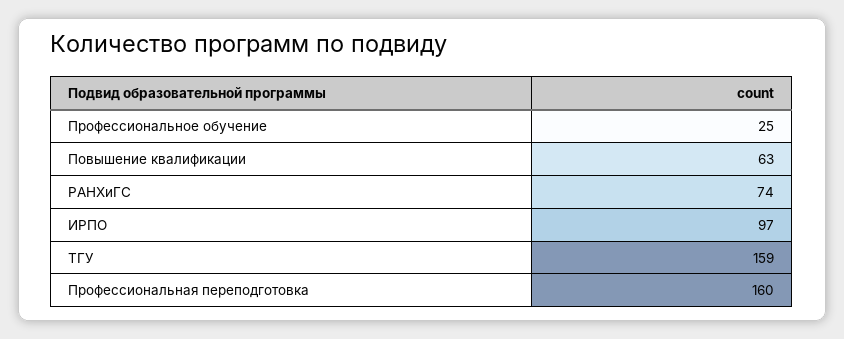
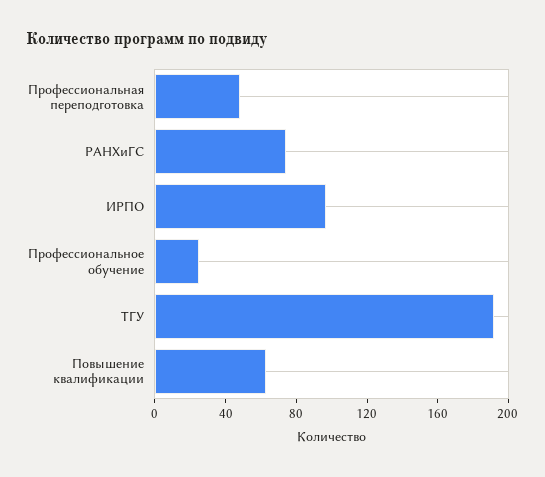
ТГУ: 159 -> 190
Профессиональная переподготовка: 160 -> 50

